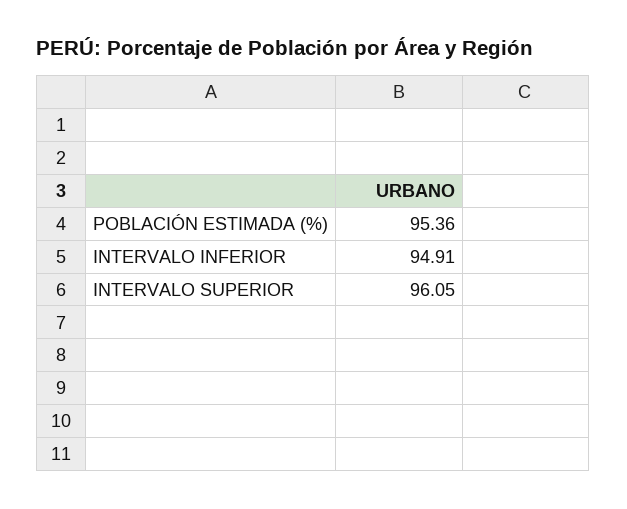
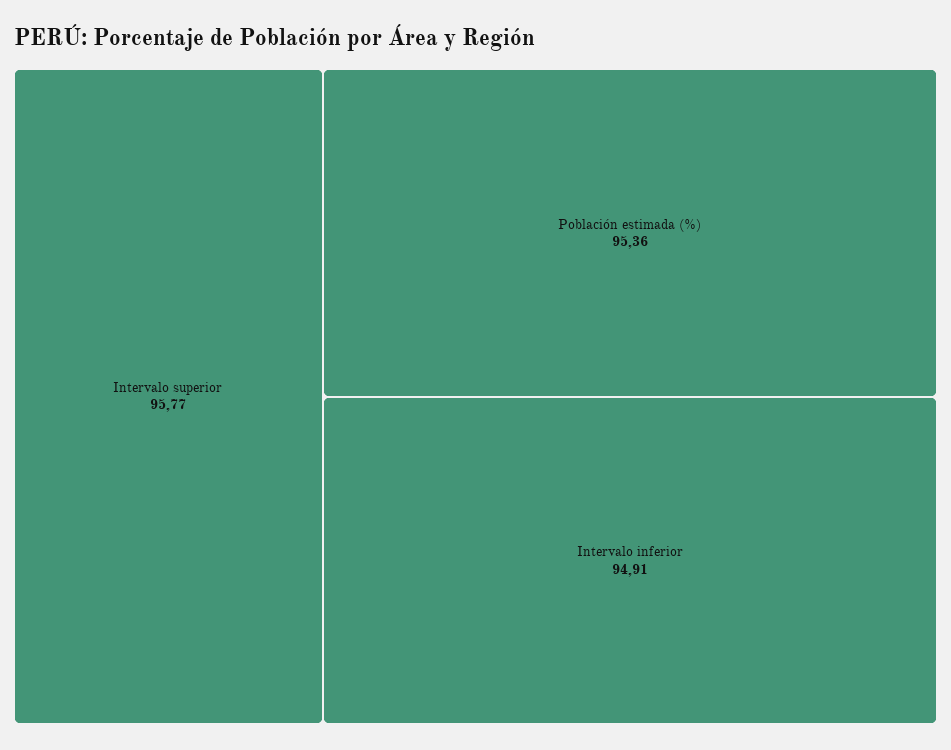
INTERVALO SUPERIOR: 96.05 -> 95.77

